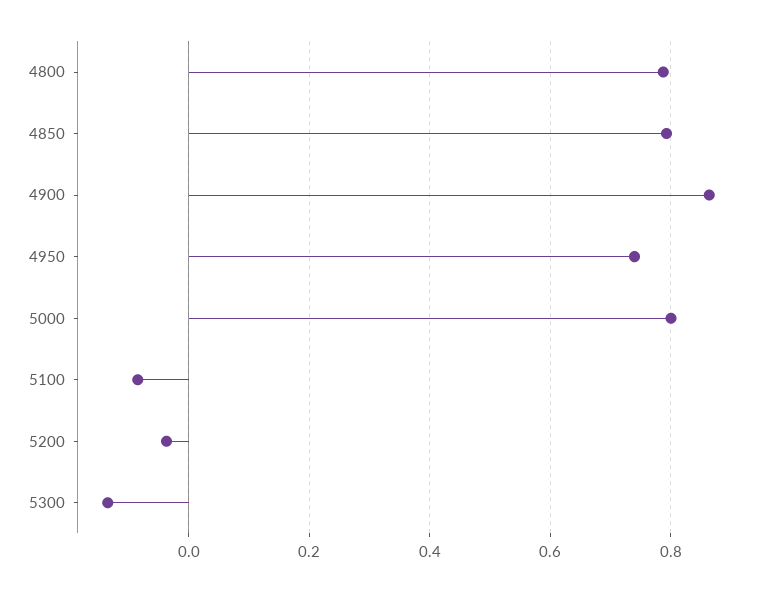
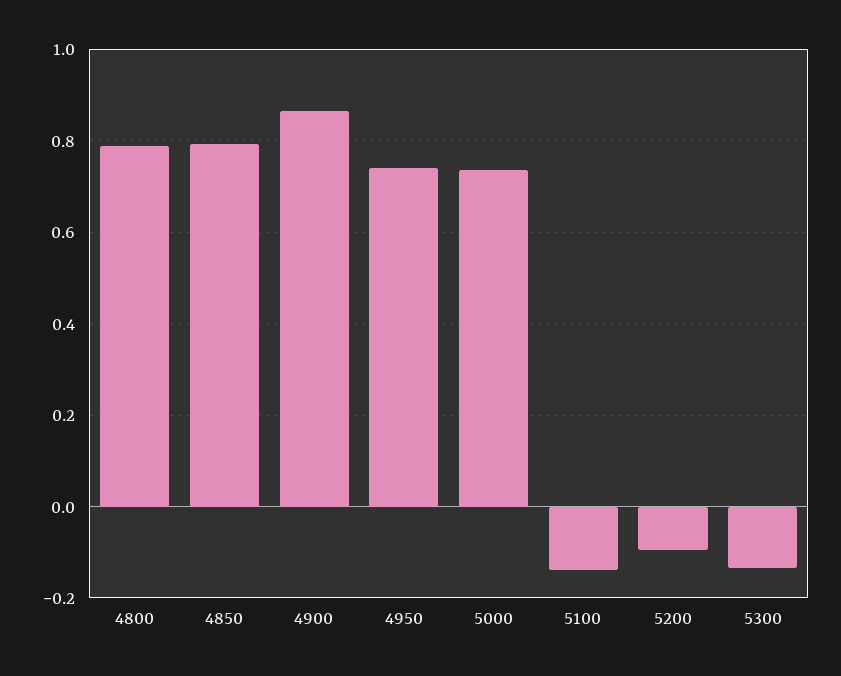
5000: 0.8 -> 0.74
5100: -0.08 -> -0.14
5200: -0.04 -> -0.1

